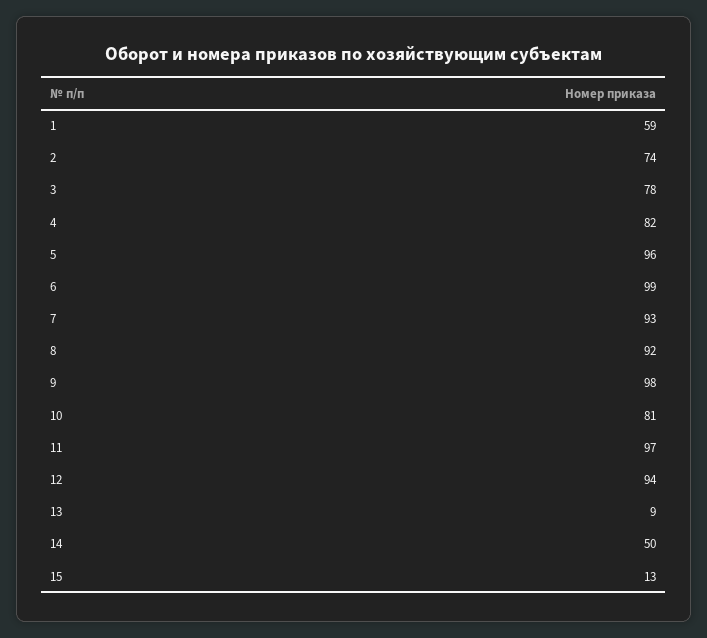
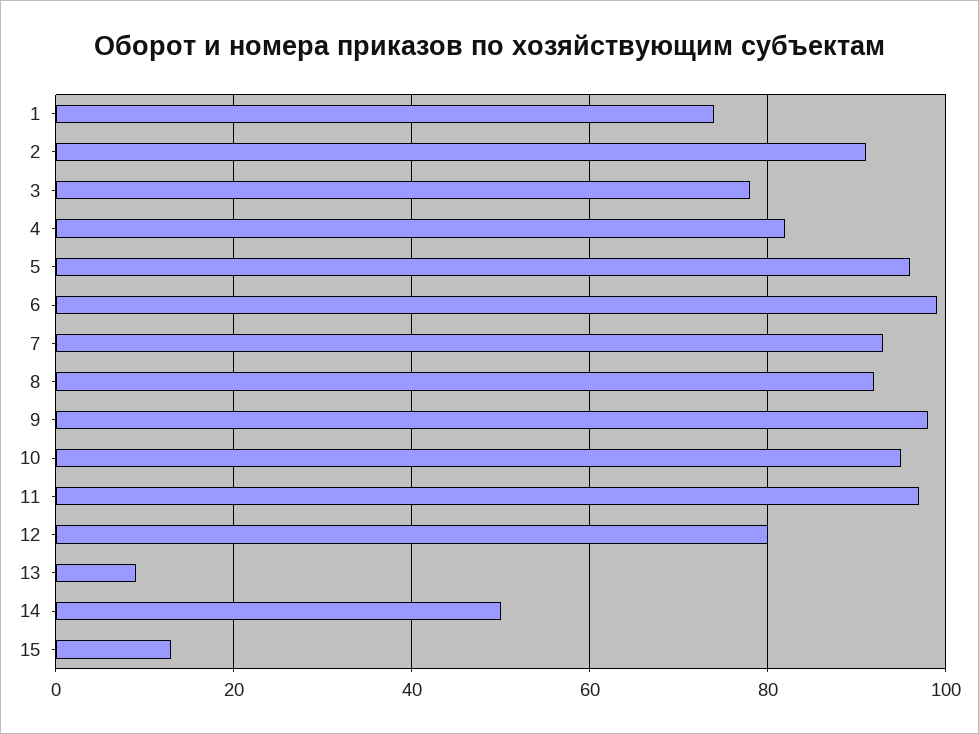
1: 59 -> 75
2: 74 -> 90
10: 81 -> 95
12: 94 -> 80

